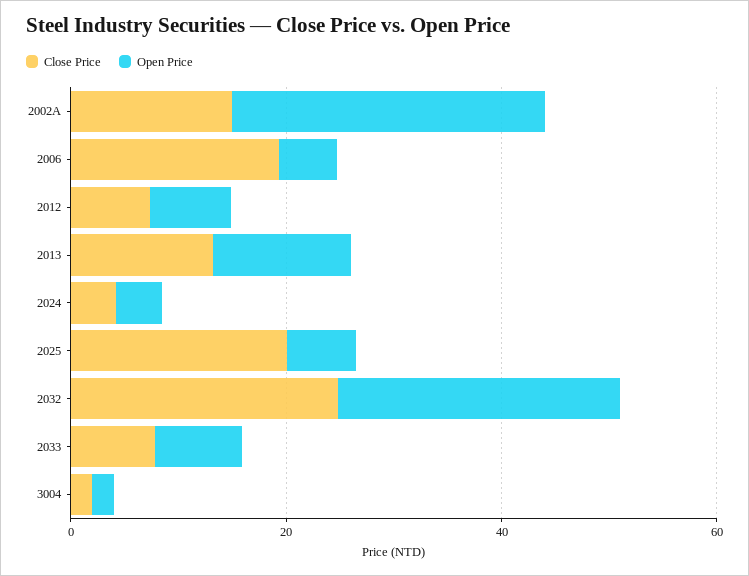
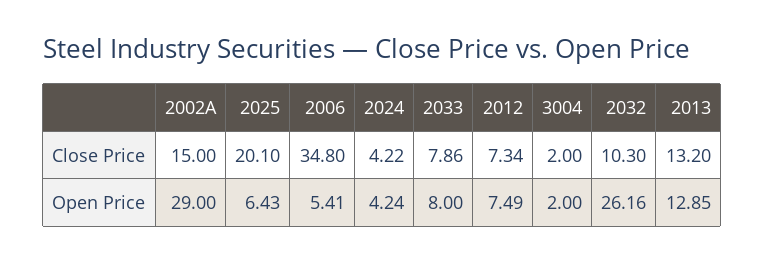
Close Price, 2006: 20 -> 34.8
Close Price, 2032: 25 -> 10.3

